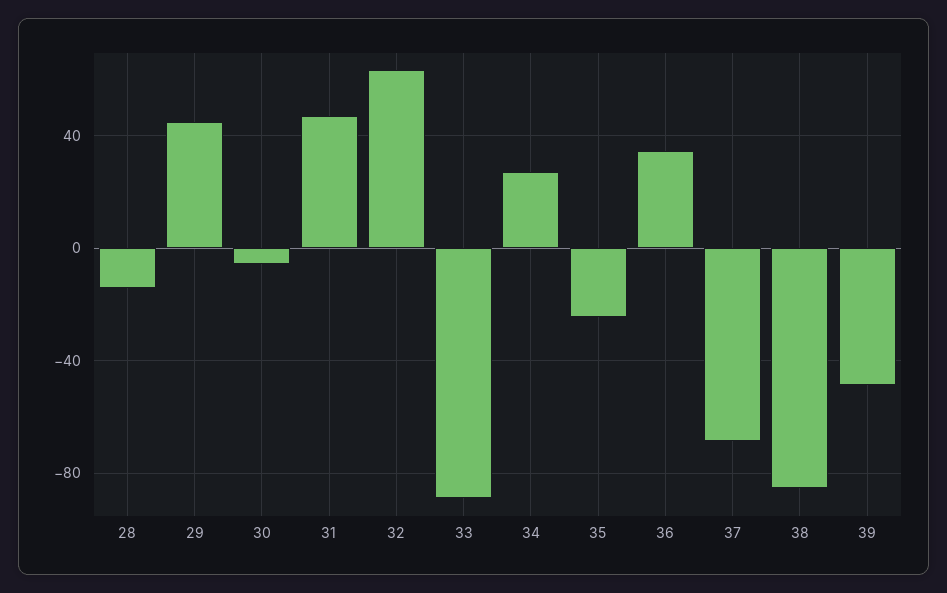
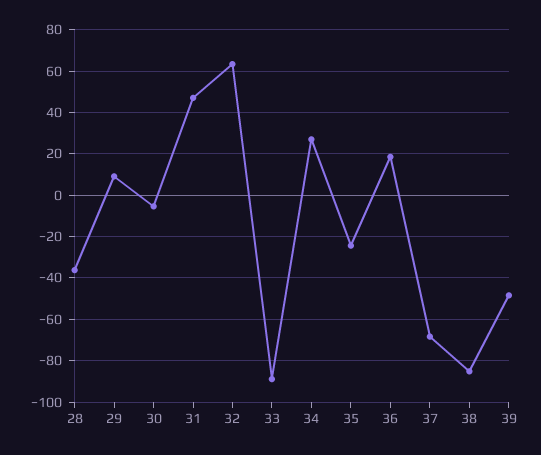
28: -15 -> -35
29: 45 -> 10
36: 35 -> 20

